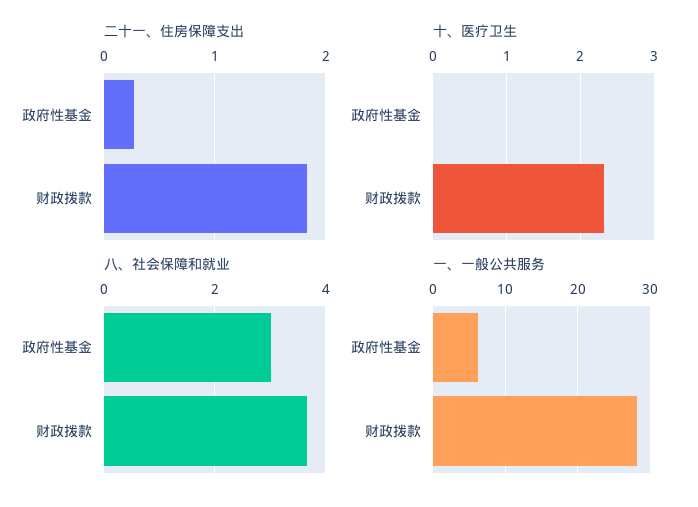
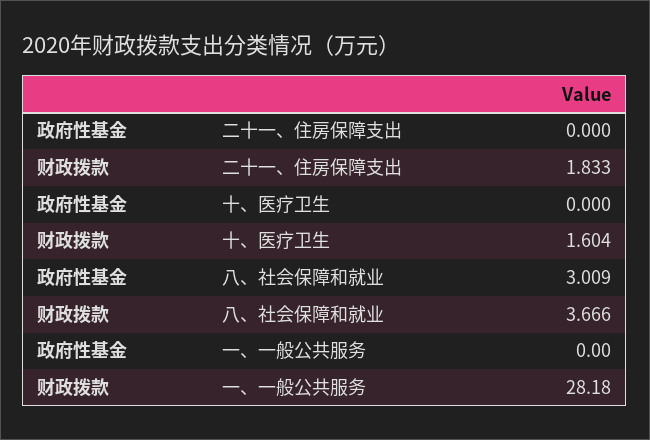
二十一、住房保障支出, 政府性基金: 0.3 -> 0
十、医疗卫生, 财政拨款: 2.3 -> 1.604
一、一般公共服务, 政府性基金: 6 -> 0

